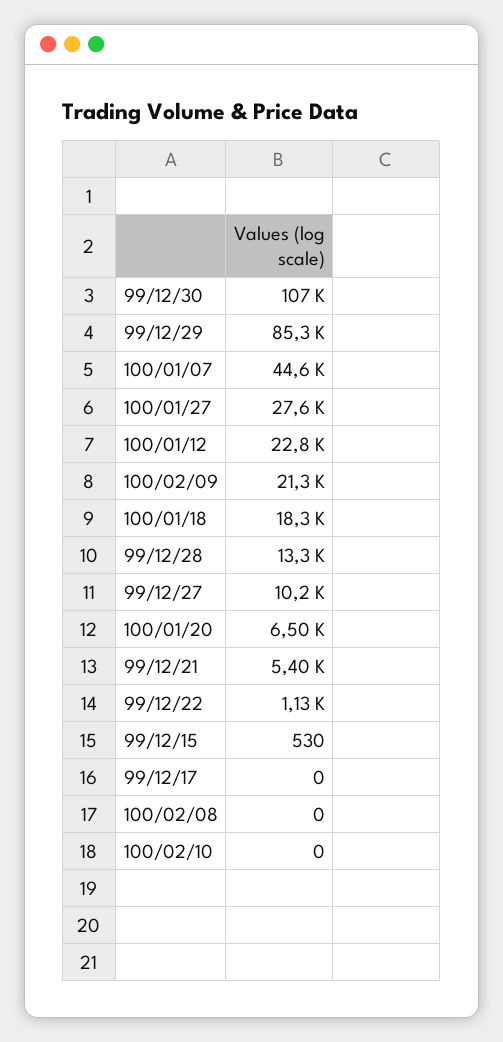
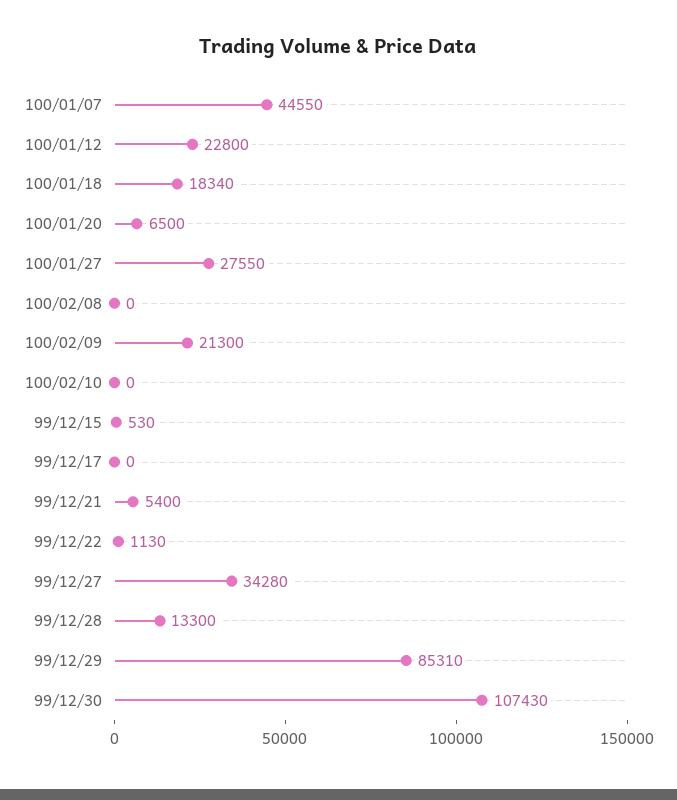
99/12/27: 10200 -> 34280

